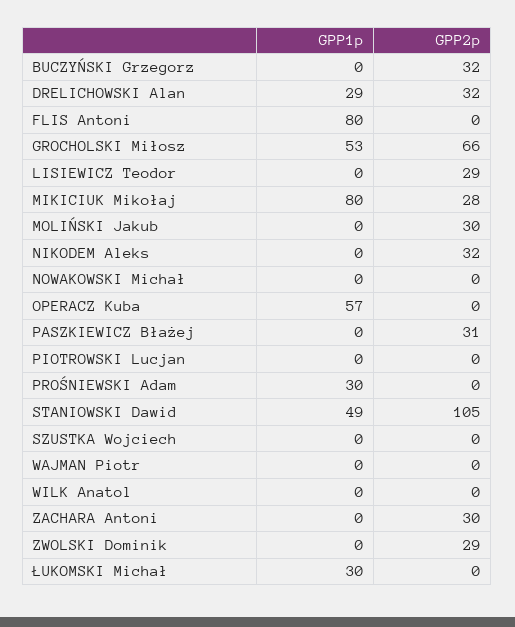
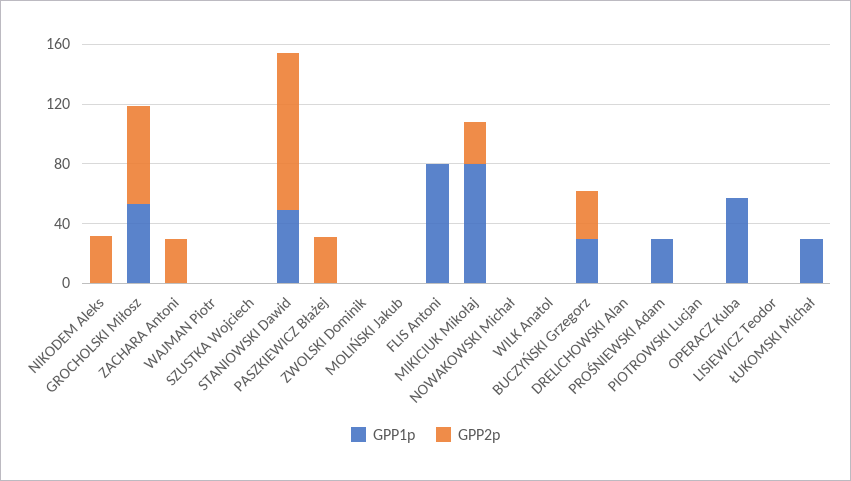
GPP1p, BUCZYŃSKI Grzegorz: 0 -> 30
GPP1p, DRELICHOWSKI Alan: 29 -> 0
GPP2p, DRELICHOWSKI Alan: 32 -> 0
GPP2p, LISIEWICZ Teodor: 29 -> 0
GPP2p, MOLIŃSKI Jakub: 30 -> 0
GPP2p, ZWOLSKI Dominik: 29 -> 0

